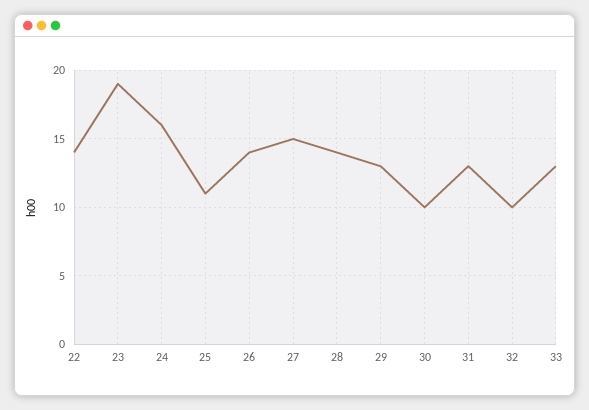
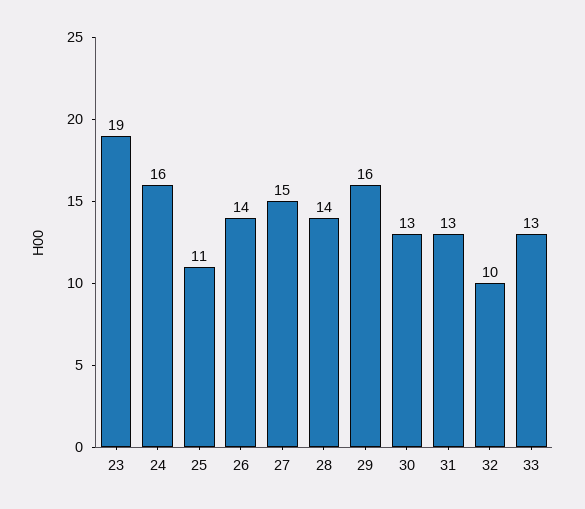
22: 14 -> none
29: 13 -> 16
30: 10 -> 13

